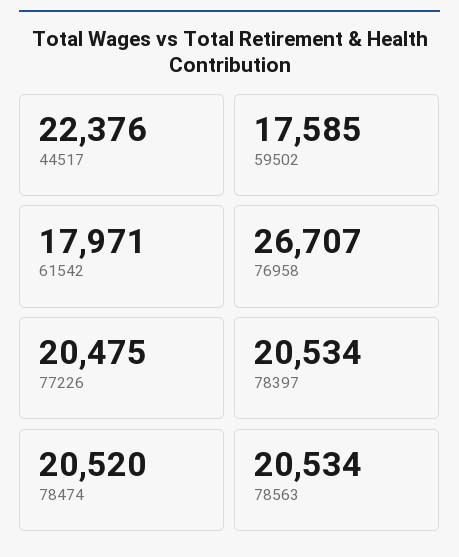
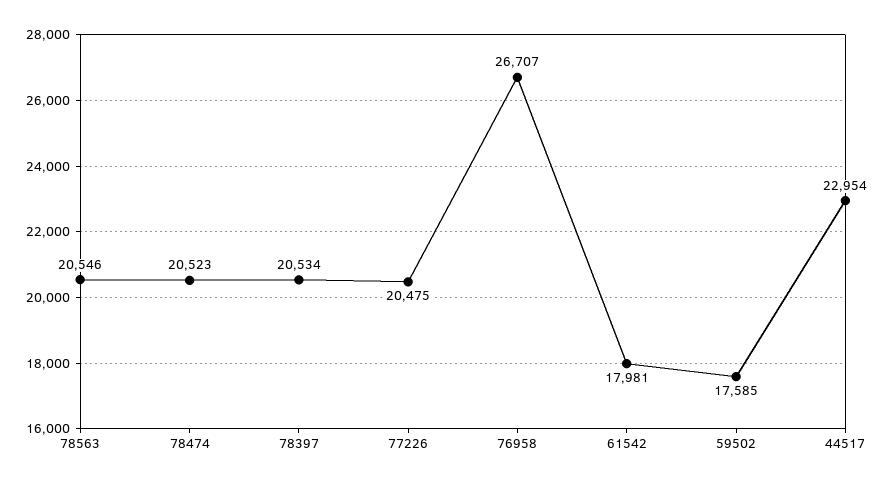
44517: 22376 -> 22954
61542: 17971 -> 17981
78474: 20520 -> 20523
78563: 20534 -> 20546

